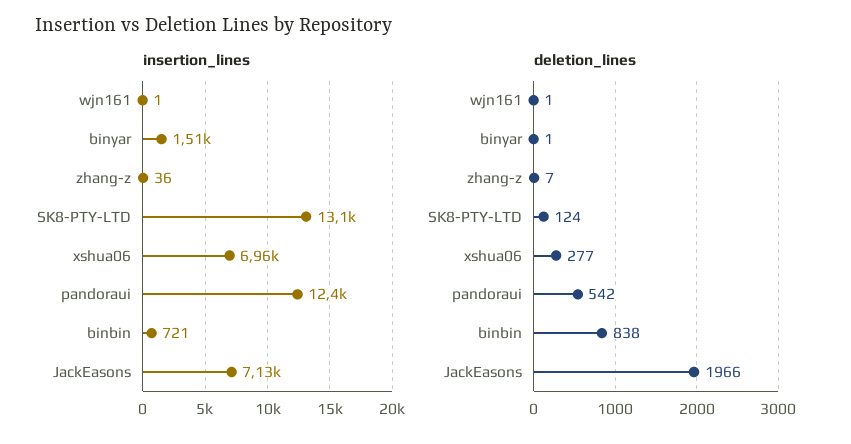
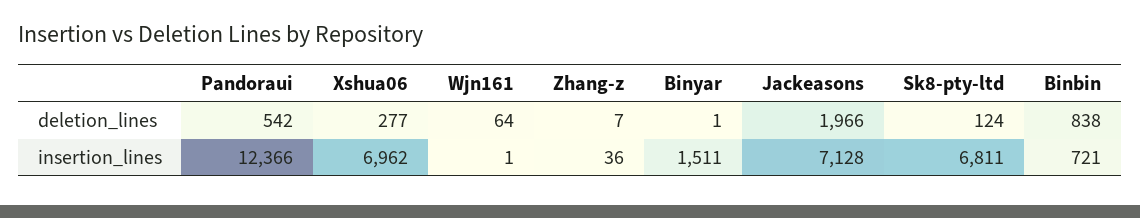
insertion_lines, SK8-PTY-LTD: 13100 -> 6811
deletion_lines, wjn161: 1 -> 64

